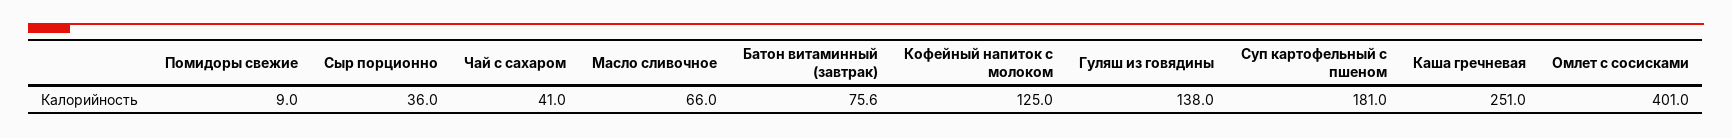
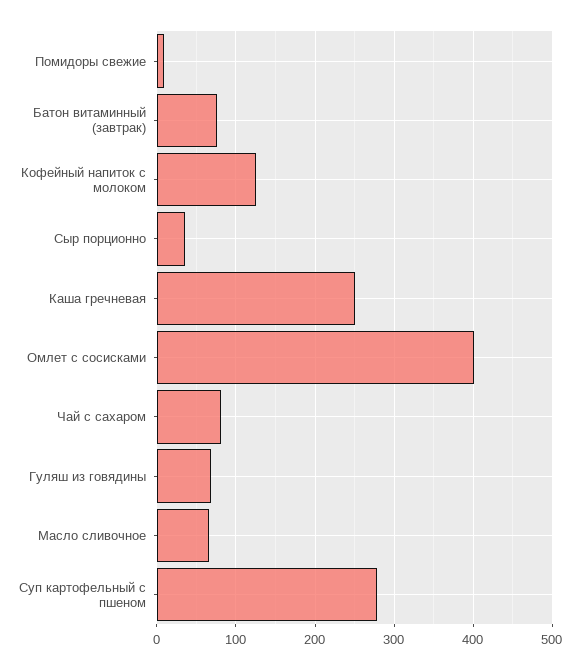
Чай с сахаром: 41 -> 80
Гуляш из говядины: 138 -> 70
Суп картофельный с пшеном: 181 -> 280

